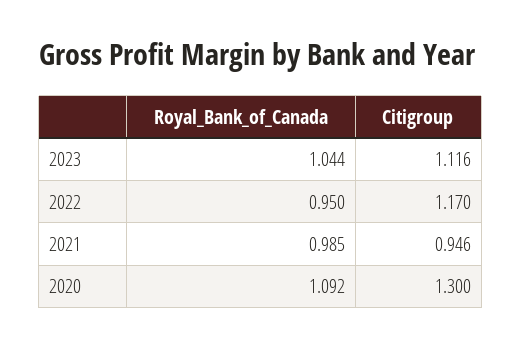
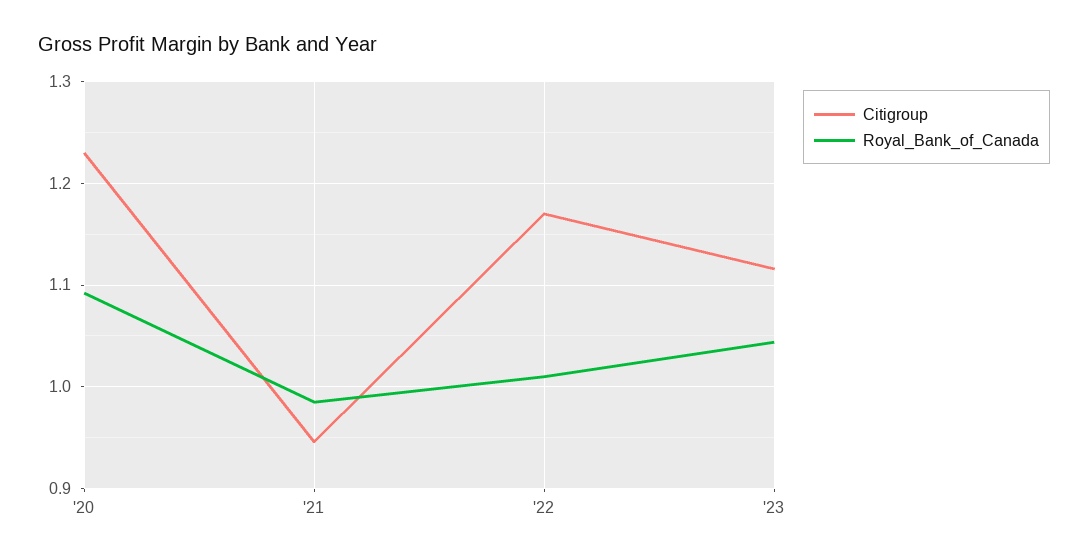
Royal_Bank_of_Canada, 2022: 0.95 -> 1.01
Citigroup, 2020: 1.3 -> 1.23

